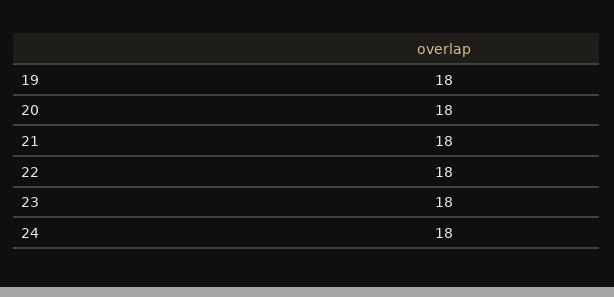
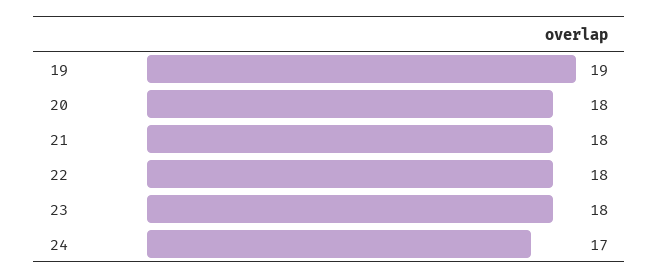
19: 18 -> 19
24: 18 -> 17

